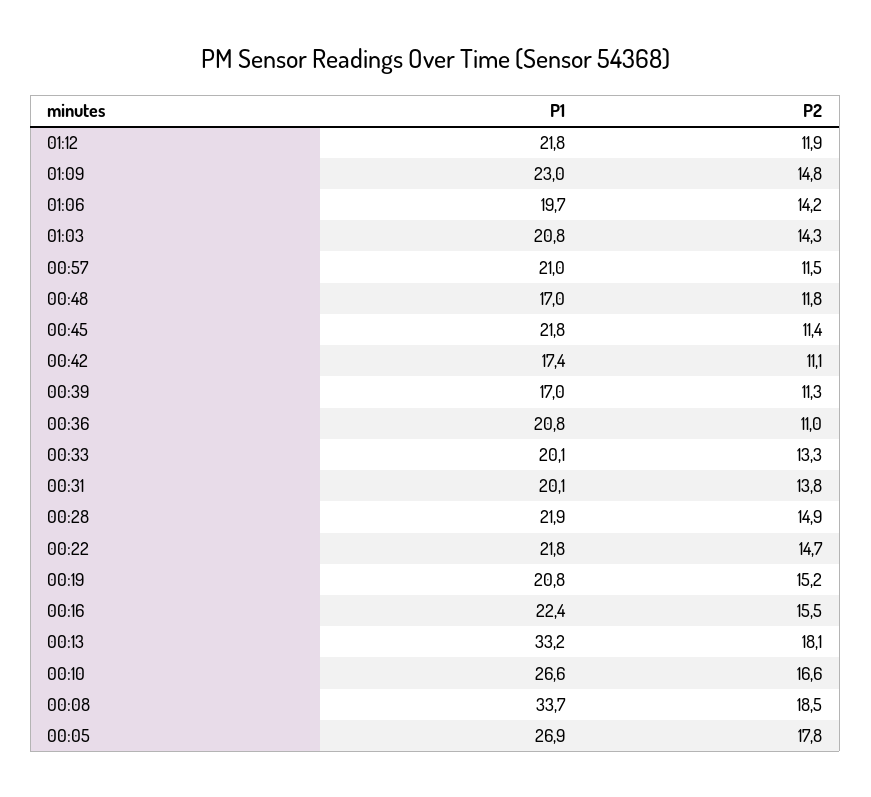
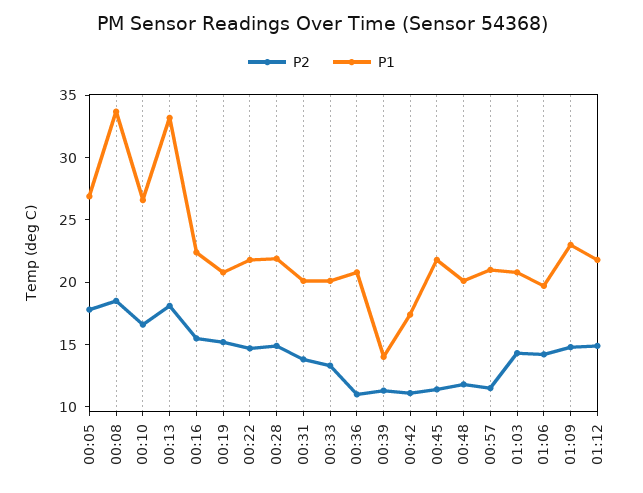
P2, 01:12: 11.9 -> 15
P1, 00:48: 17 -> 20
P1, 00:39: 17 -> 14

